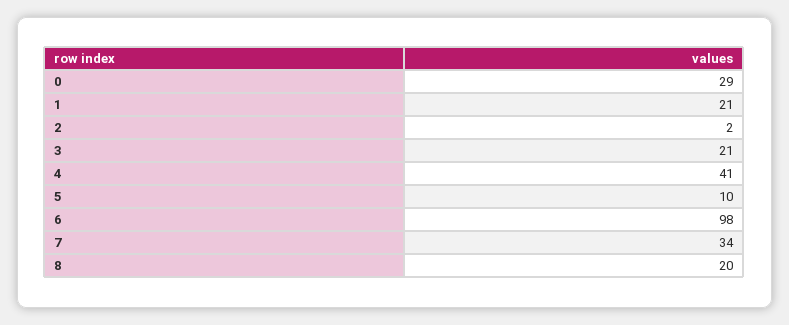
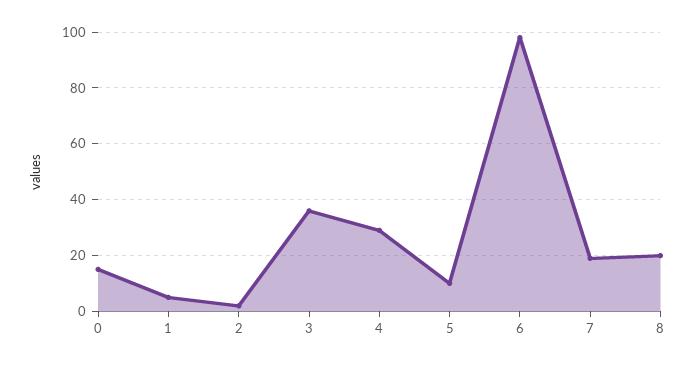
0: 29 -> 15
1: 21 -> 5
3: 21 -> 35
4: 41 -> 30
7: 34 -> 20

